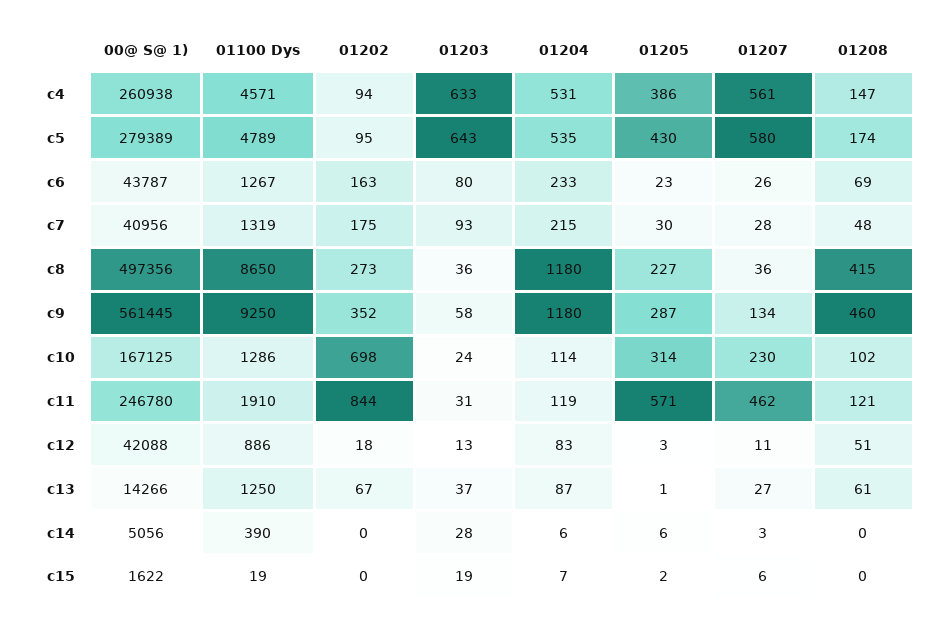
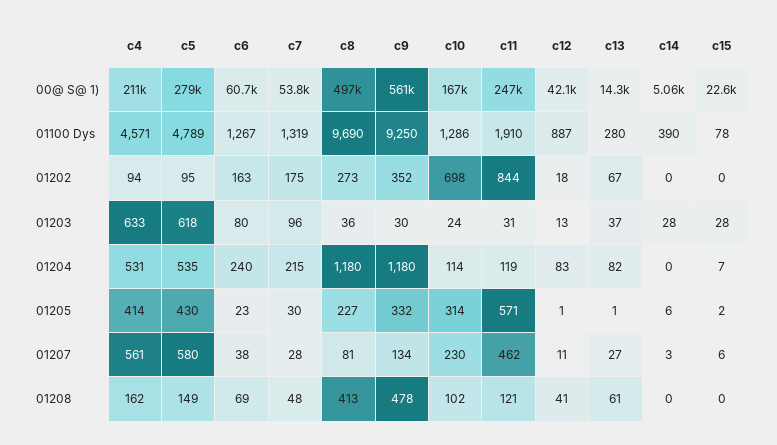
00@ S@ 1), c4: 260938 -> 211000
01205, c4: 386 -> 414
01208, c4: 147 -> 162
01203, c5: 643 -> 618
01208, c5: 174 -> 149
00@ S@ 1), c6: 43787 -> 60700
01204, c6: 233 -> 240
01207, c6: 26 -> 38
00@ S@ 1), c7: 40956 -> 53800
01203, c7: 93 -> 96
01100 Dys, c8: 8650 -> 9690
01207, c8: 36 -> 81
01208, c8: 415 -> 413
01203, c9: 58 -> 30
01205, c9: 287 -> 332
01208, c9: 460 -> 478
01100 Dys, c12: 886 -> 887
01205, c12: 3 -> 1
01208, c12: 51 -> 41
01100 Dys, c13: 1250 -> 280
01204, c13: 87 -> 82
01204, c14: 6 -> 0
00@ S@ 1), c15: 1622 -> 22600
01100 Dys, c15: 19 -> 78
01203, c15: 19 -> 28

